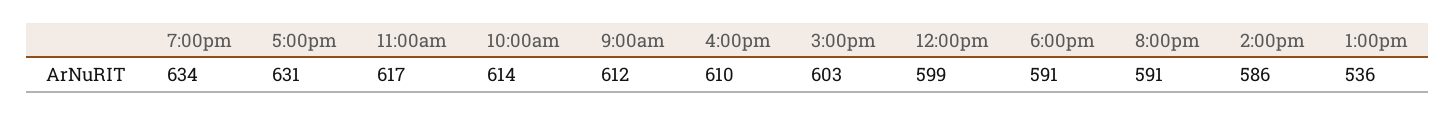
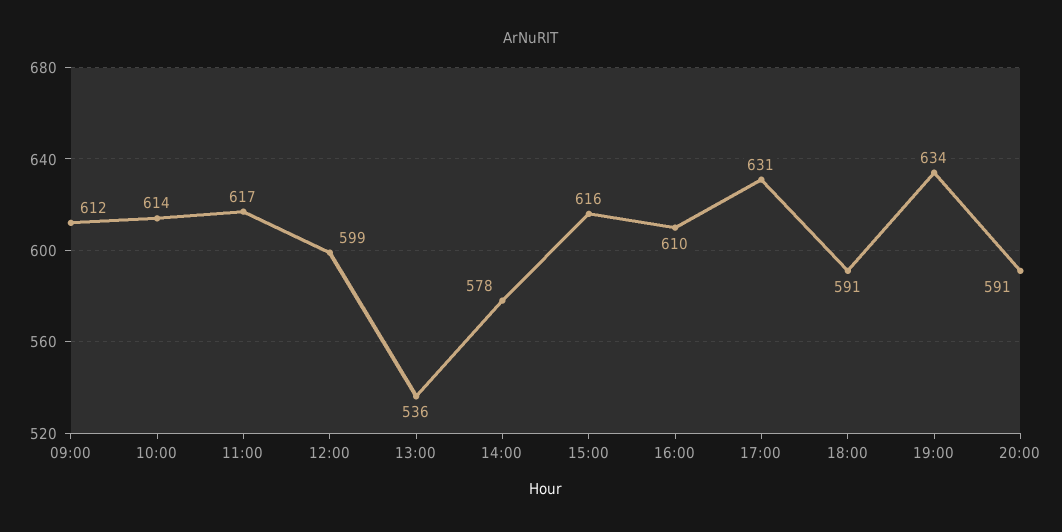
3:00pm: 603 -> 616
2:00pm: 586 -> 578

